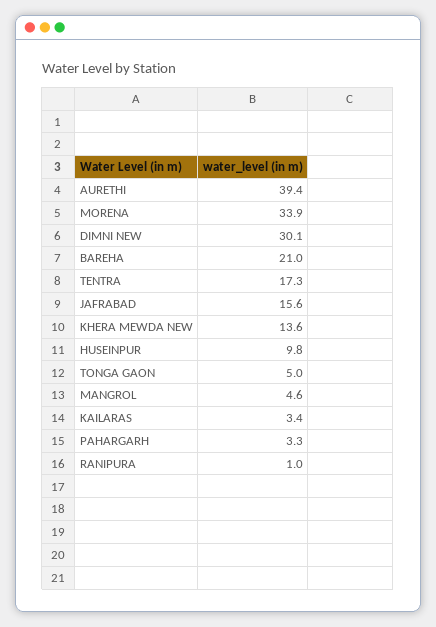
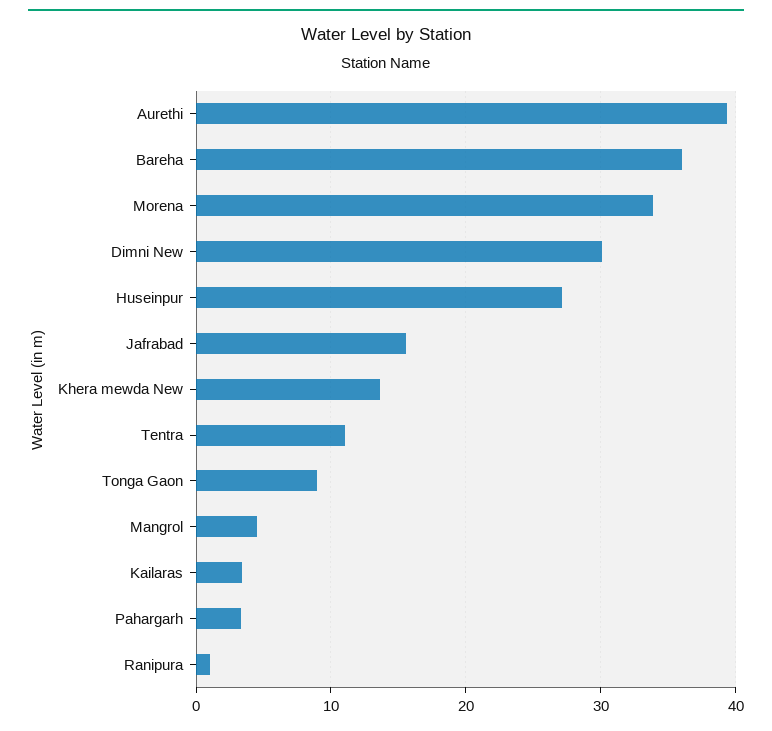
BAREHA: 21 -> 36
TENTRA: 17.3 -> 11
HUSEINPUR: 9.8 -> 27
TONGA GAON: 5 -> 9

